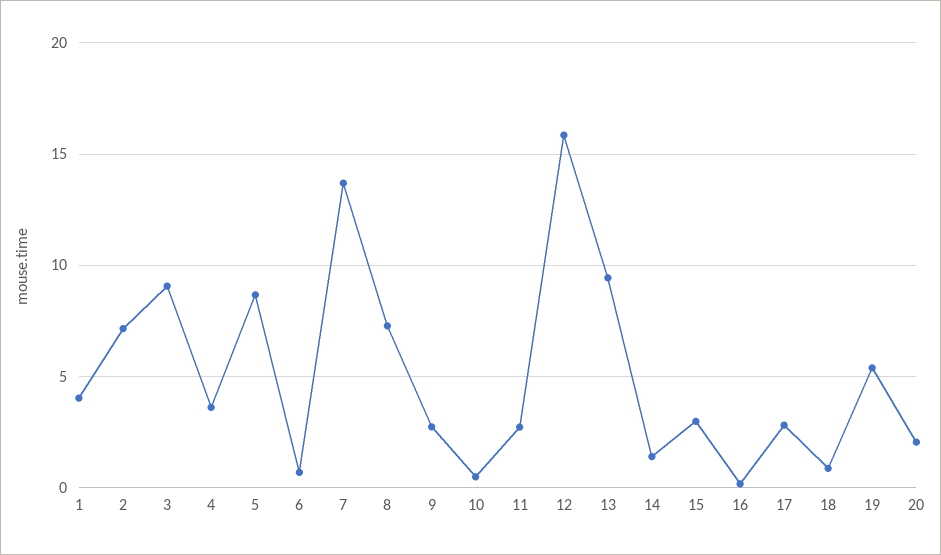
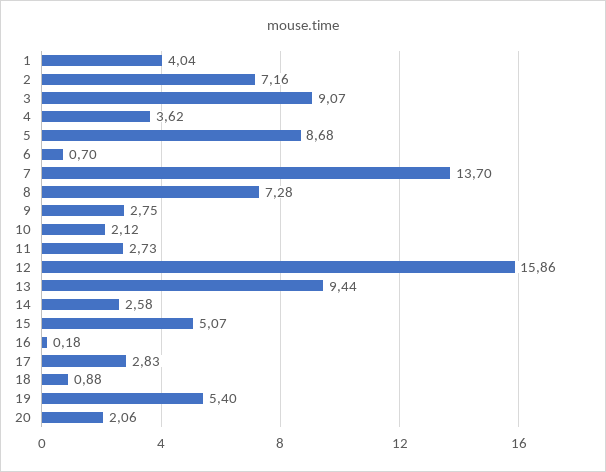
10: 0.5 -> 2.12
14: 1.5 -> 2.58
15: 3 -> 5.07

